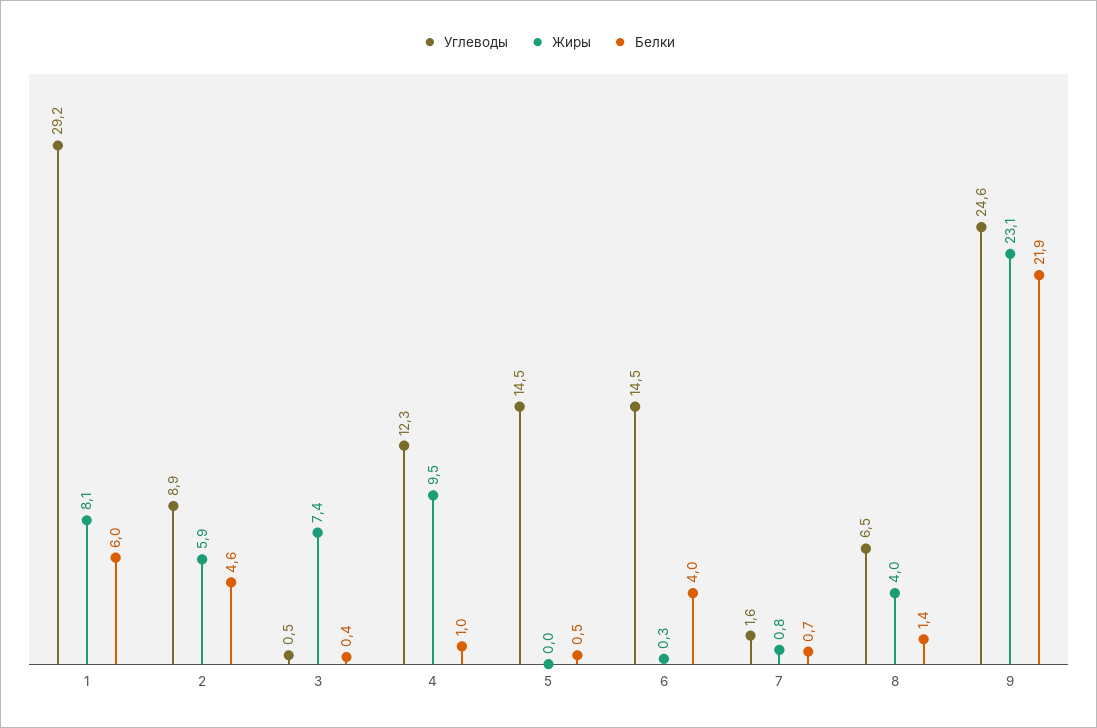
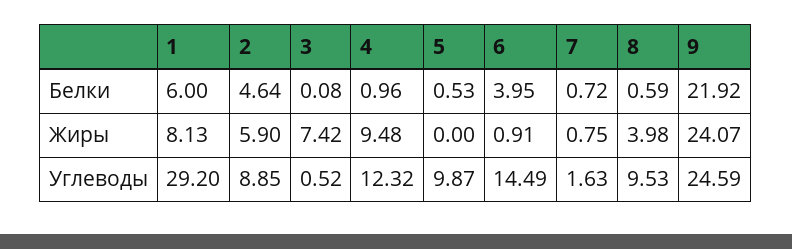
Белки, 3: 0.4 -> 0.08
Углеводы, 5: 14.5 -> 9.87
Жиры, 6: 0.3 -> 0.91
Углеводы, 8: 6.5 -> 9.53
Белки, 8: 1.4 -> 0.59
Жиры, 9: 23.1 -> 24.07

